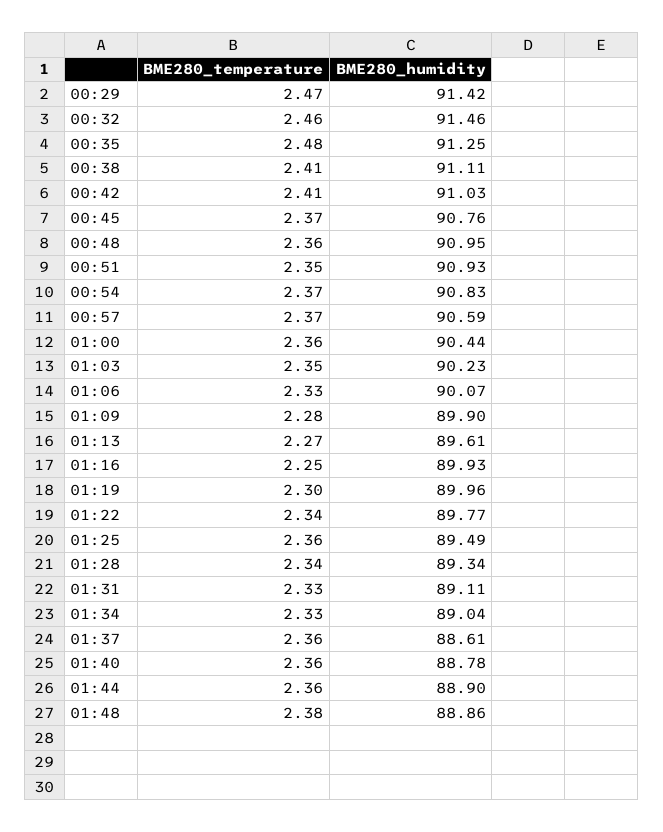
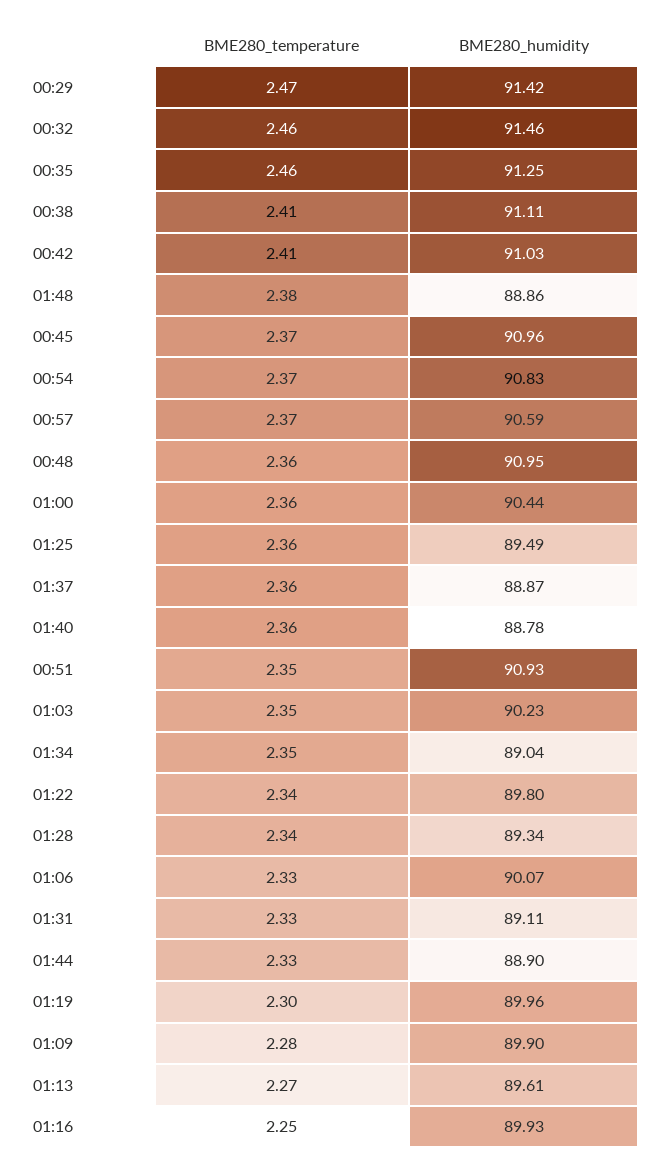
BME280_temperature, 00:35: 2.48 -> 2.46
BME280_humidity, 00:45: 90.76 -> 90.96
BME280_humidity, 01:22: 89.77 -> 89.8
BME280_temperature, 01:34: 2.33 -> 2.35
BME280_humidity, 01:37: 88.61 -> 88.87
BME280_temperature, 01:44: 2.36 -> 2.33

